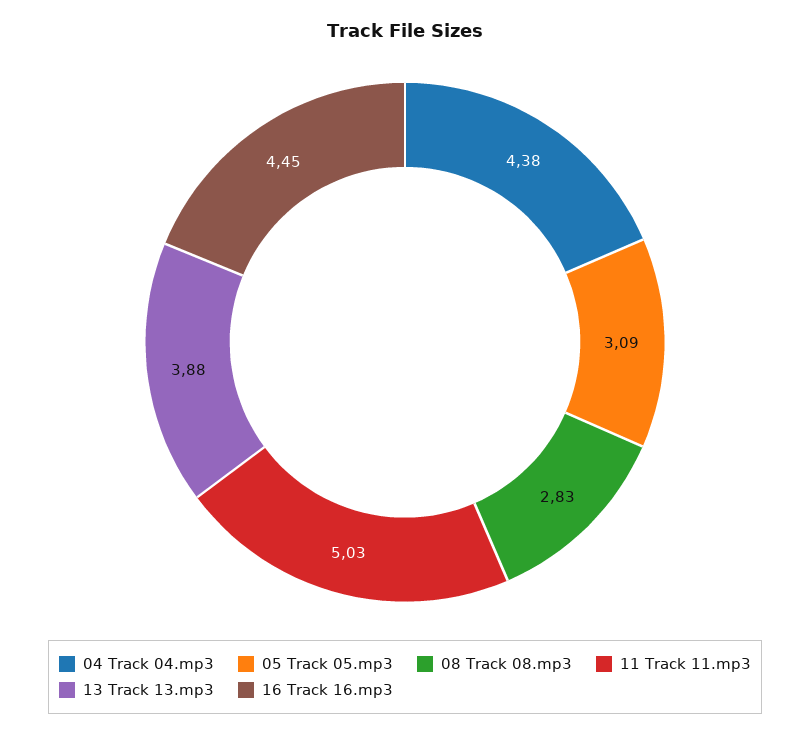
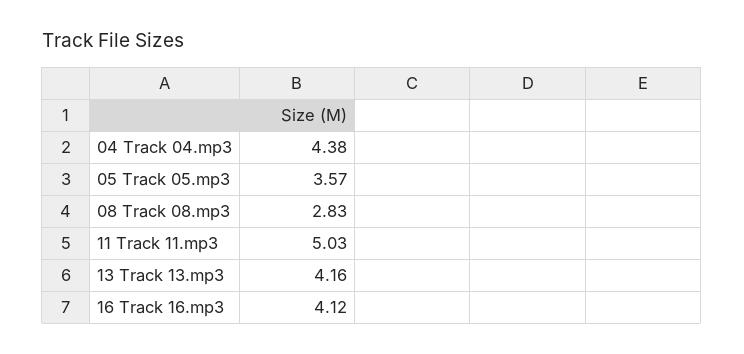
05 Track 05.mp3: 3.09 -> 3.57
13 Track 13.mp3: 3.88 -> 4.16
16 Track 16.mp3: 4.45 -> 4.12

